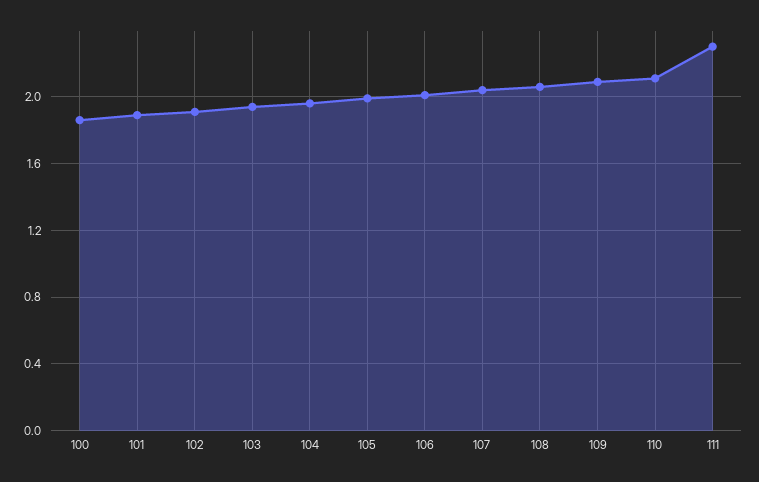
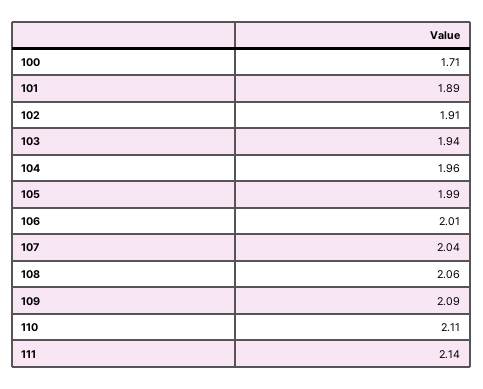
100: 1.85 -> 1.71
111: 2.3 -> 2.14

